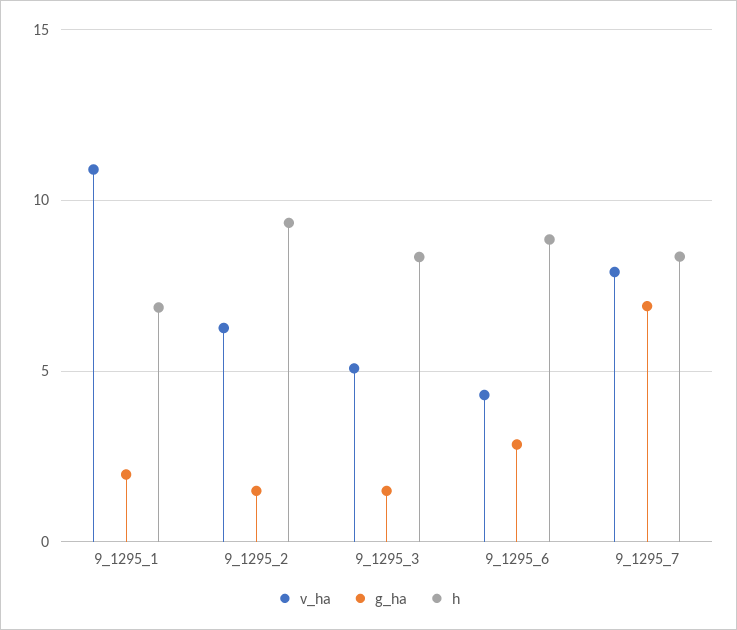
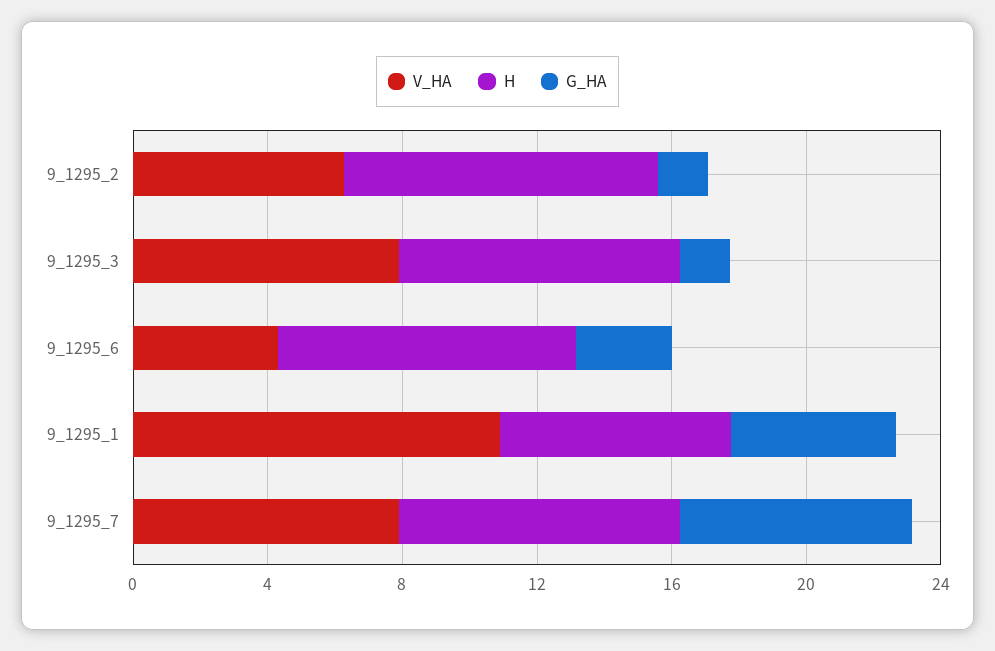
g_ha, 9_1295_1: 2 -> 5
v_ha, 9_1295_3: 5 -> 8

